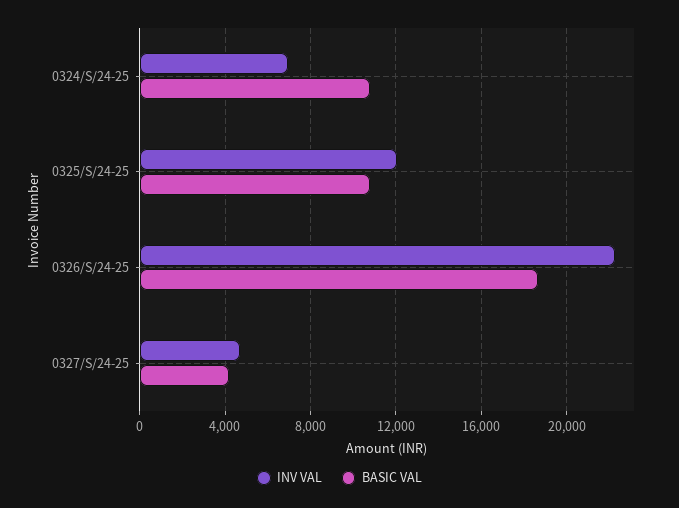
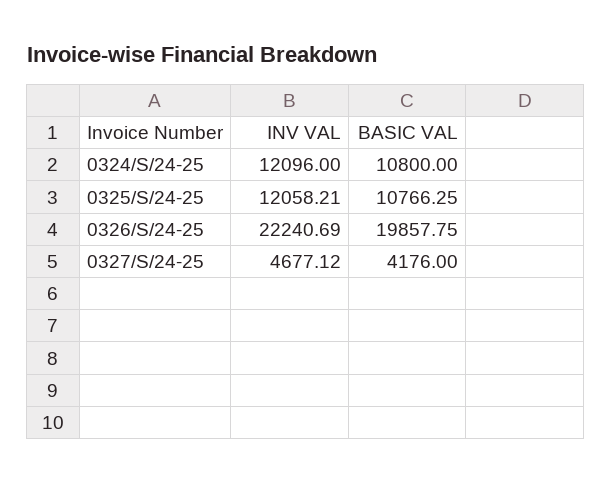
INV VAL, 0324/S/24-25: 7000 -> 12096
BASIC VAL, 0326/S/24-25: 18500 -> 19857.75

